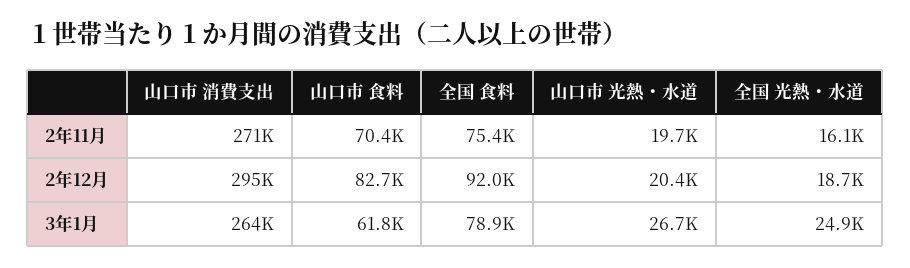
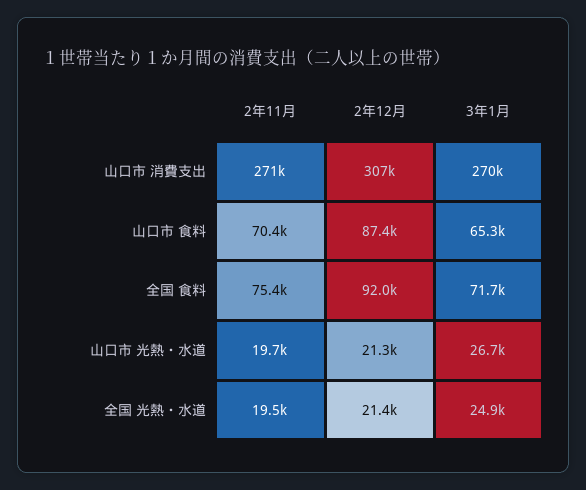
全国 光熱・水道, 2年11月: 16100 -> 19500
山口市 消費支出, 2年12月: 295000 -> 307000
山口市 食料, 2年12月: 82700 -> 87400
山口市 光熱・水道, 2年12月: 20400 -> 21300
全国 光熱・水道, 2年12月: 18700 -> 21400
山口市 消費支出, 3年1月: 264000 -> 270000
山口市 食料, 3年1月: 61800 -> 65300
全国 食料, 3年1月: 78900 -> 71700

